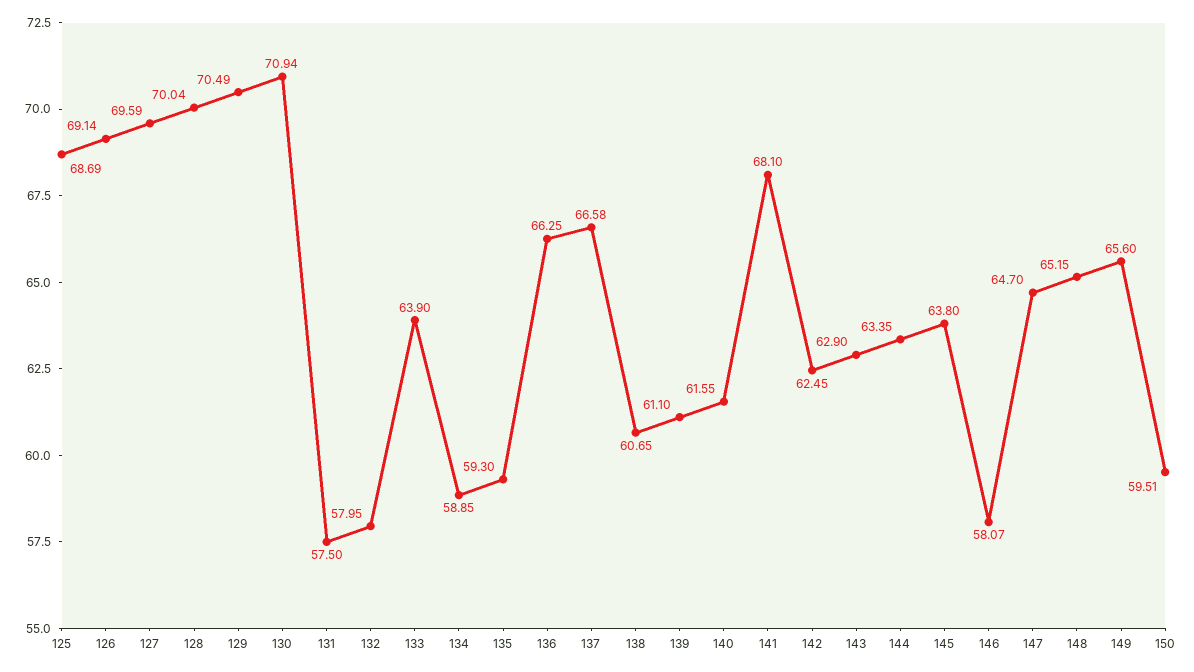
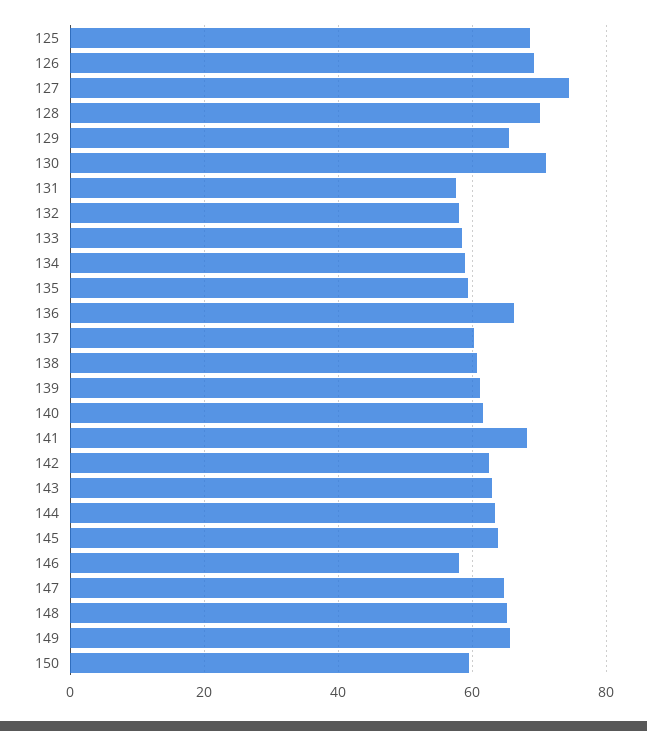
127: 69.59 -> 74
129: 70.49 -> 66
133: 63.9 -> 58
137: 66.58 -> 60

